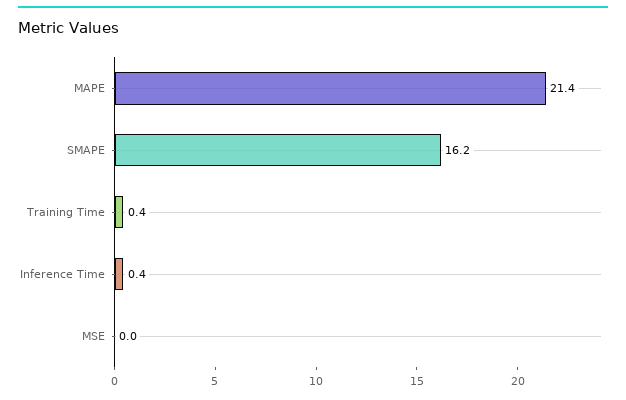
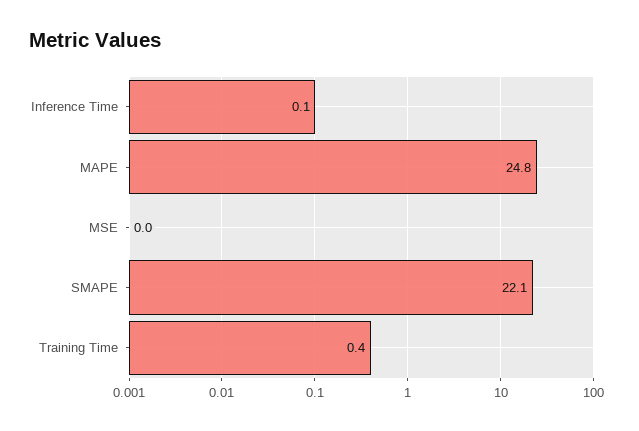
MAPE: 21.4 -> 24.8
SMAPE: 16.2 -> 22.1
Inference Time: 0.4 -> 0.1

